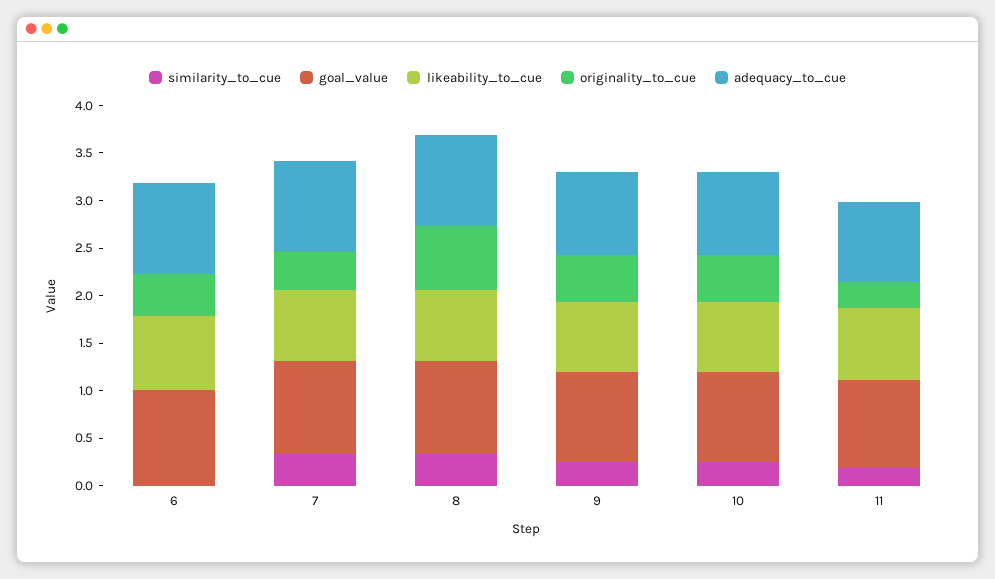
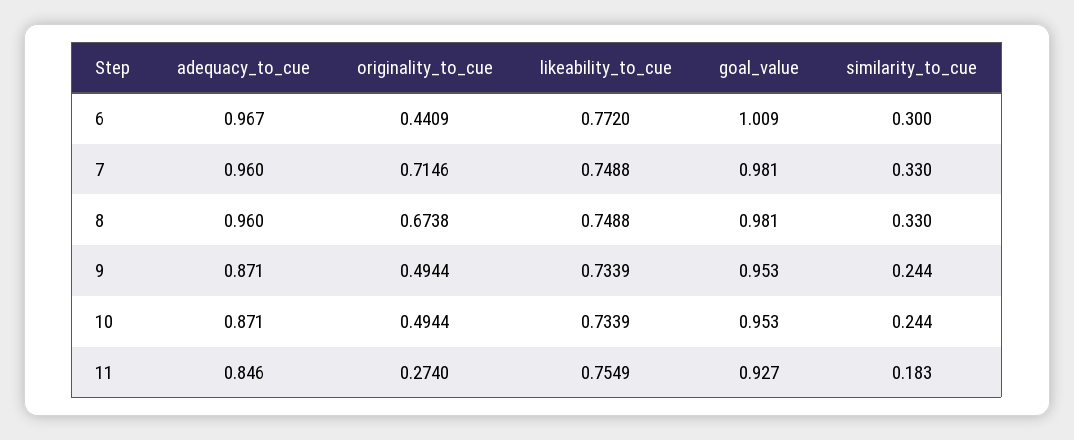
similarity_to_cue, 6: 0 -> 0.3
originality_to_cue, 7: 0.4 -> 0.7146

